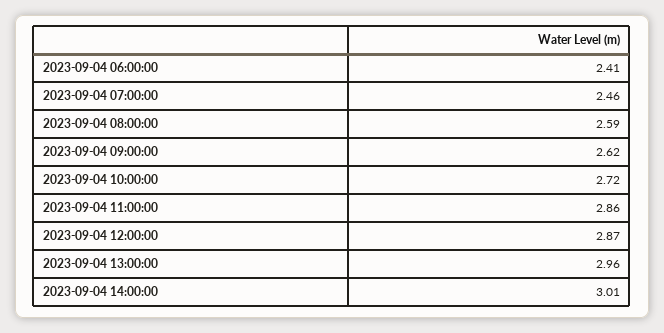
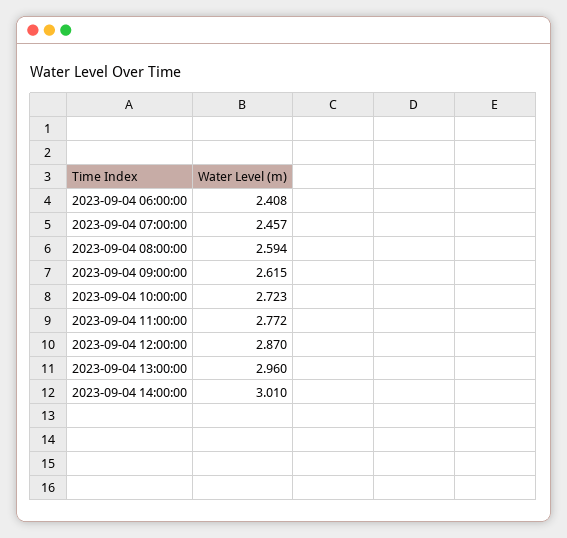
2023-09-04 11:00:00: 2.86 -> 2.772

